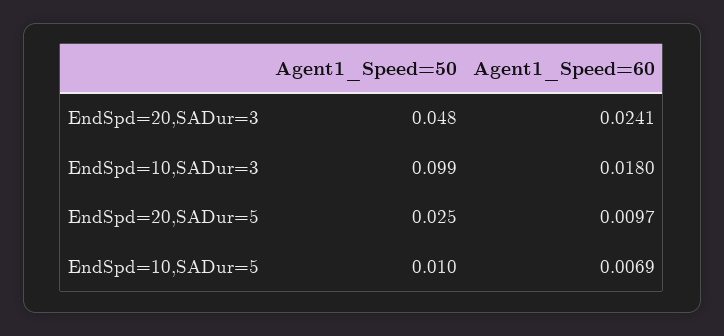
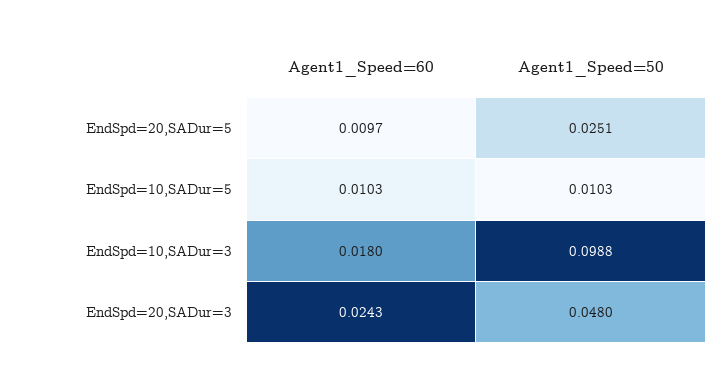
Agent1_Speed=60, EndSpd=20,SADur=3: 0.0241 -> 0.0243
Agent1_Speed=60, EndSpd=10,SADur=5: 0.0069 -> 0.0103

